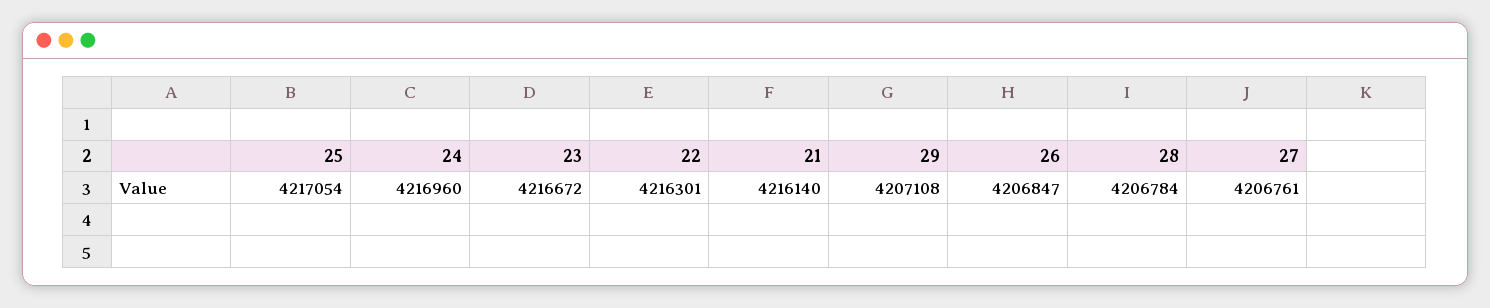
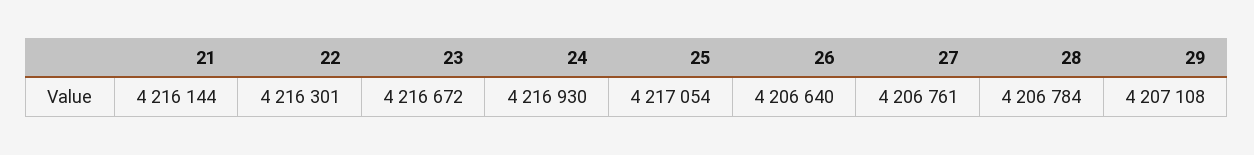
24: 4216960 -> 4216930
21: 4216140 -> 4216144
26: 4206847 -> 4206640

